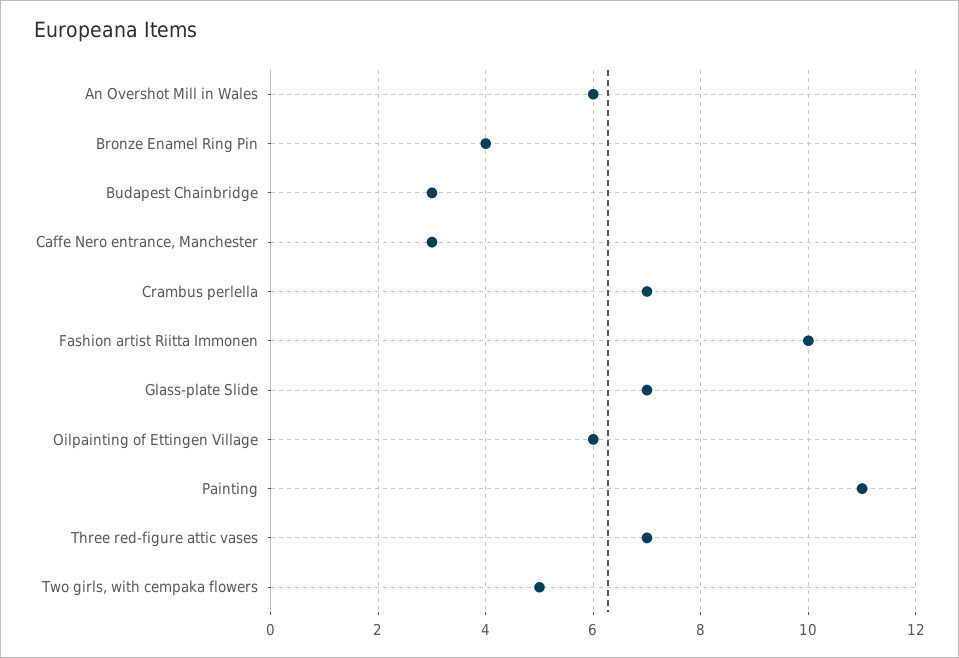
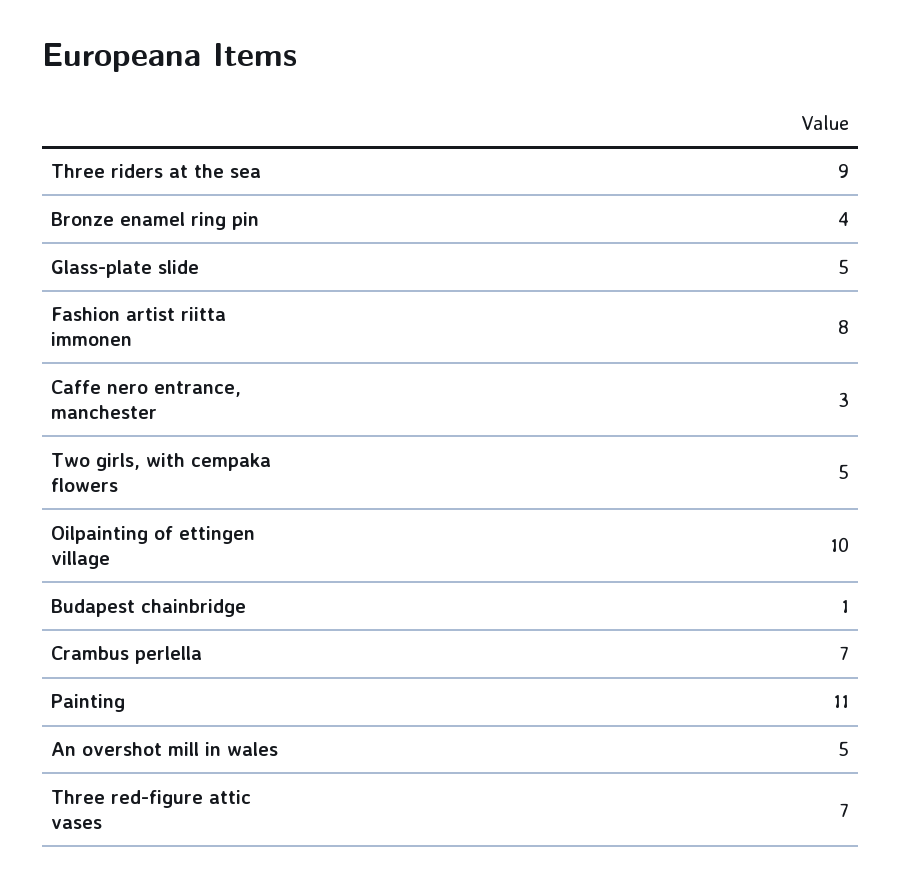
An Overshot Mill in Wales: 6 -> 5
Budapest Chainbridge: 3 -> 1
Fashion artist Riitta Immonen: 10 -> 8
Glass-plate Slide: 7 -> 5
Oilpainting of Ettingen Village: 6 -> 10
Three riders at the sea: none -> 9

